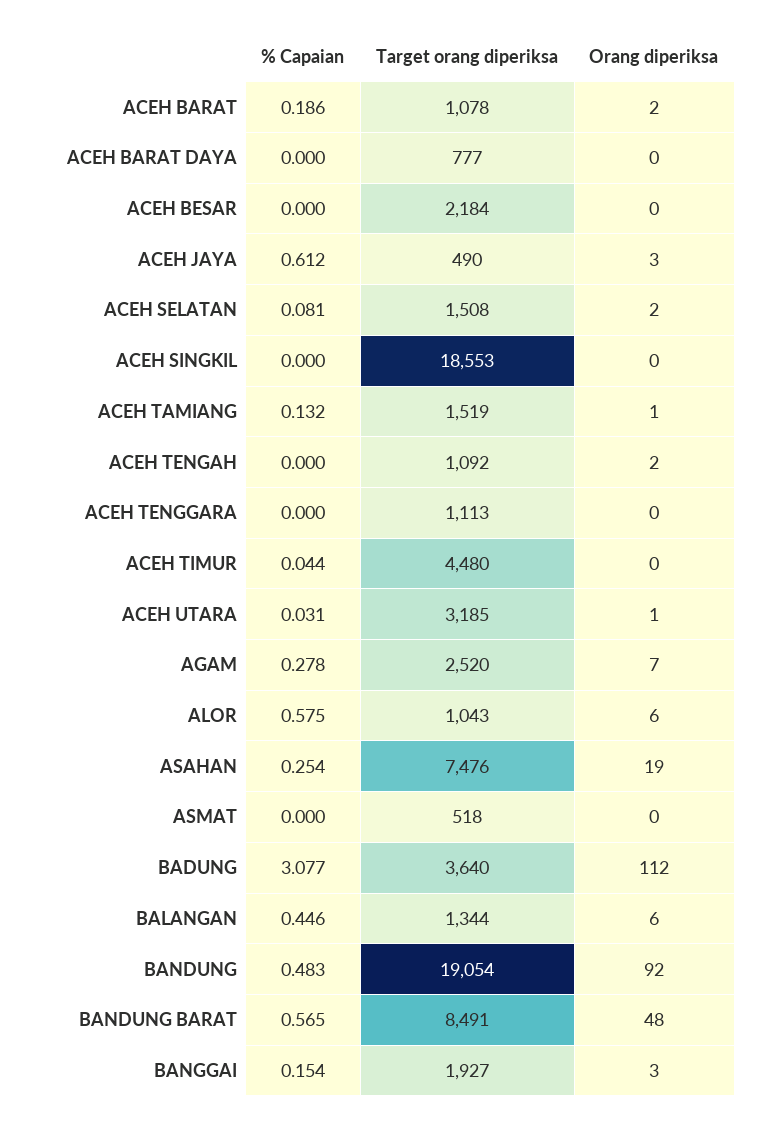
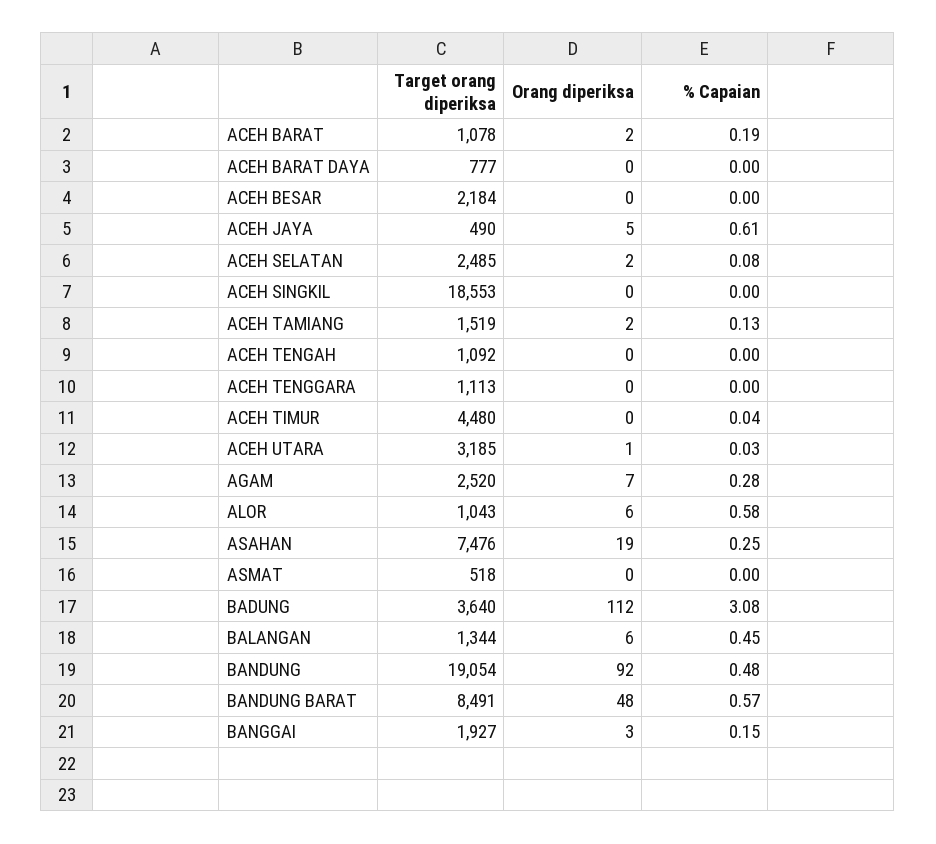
Orang diperiksa, ACEH JAYA: 3 -> 5
Target orang diperiksa, ACEH SELATAN: 1508 -> 2485
Orang diperiksa, ACEH TAMIANG: 1 -> 2
Orang diperiksa, ACEH TENGAH: 2 -> 0

